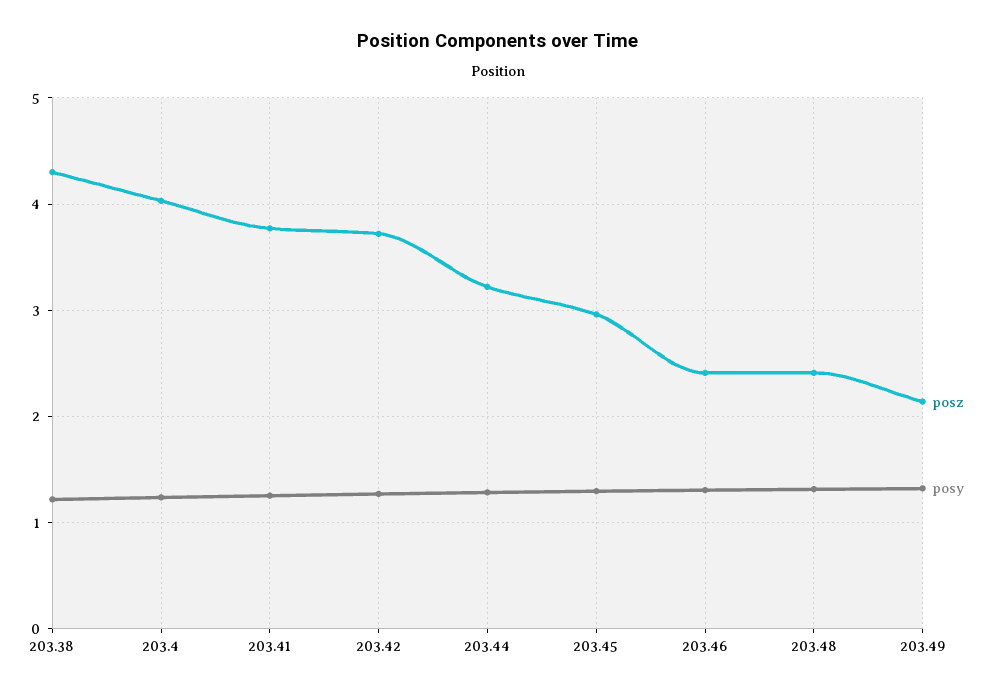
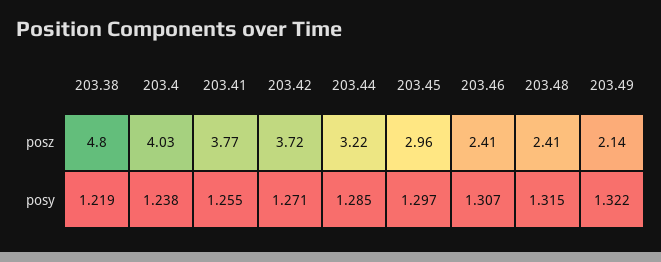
posz, 203.38: 4.3 -> 4.8

